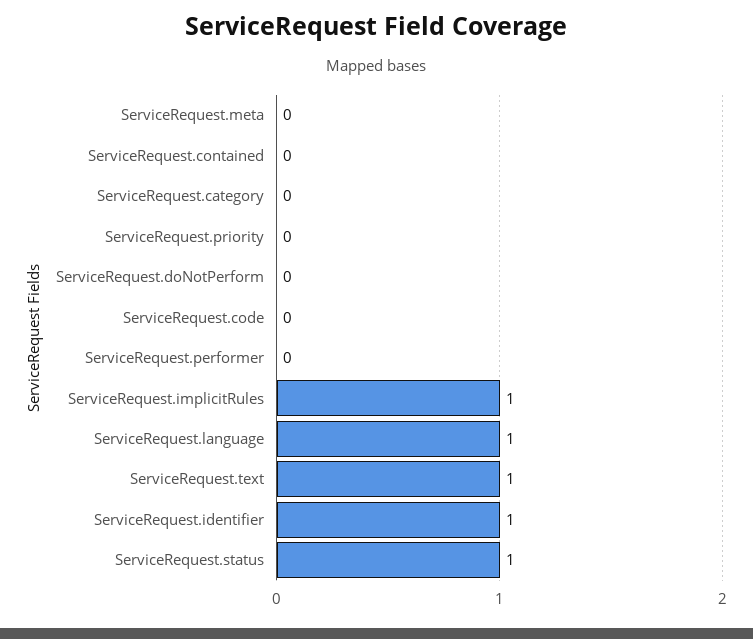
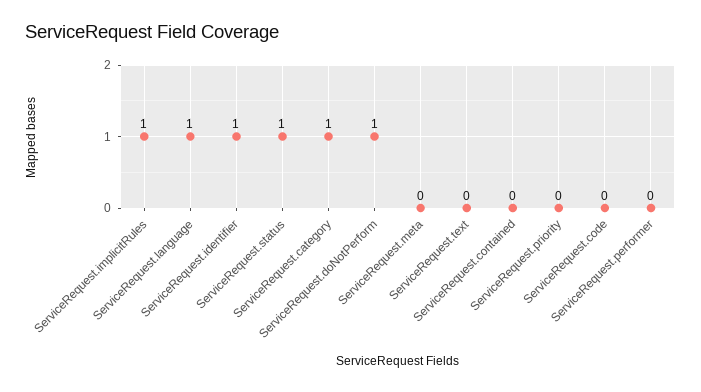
ServiceRequest.category: 0 -> 1
ServiceRequest.doNotPerform: 0 -> 1
ServiceRequest.text: 1 -> 0

